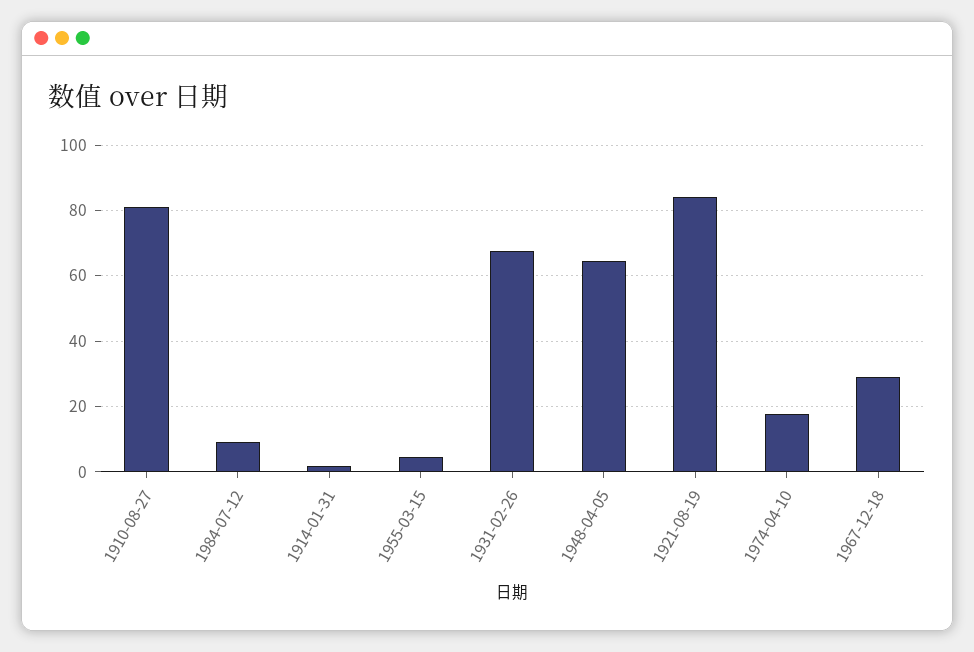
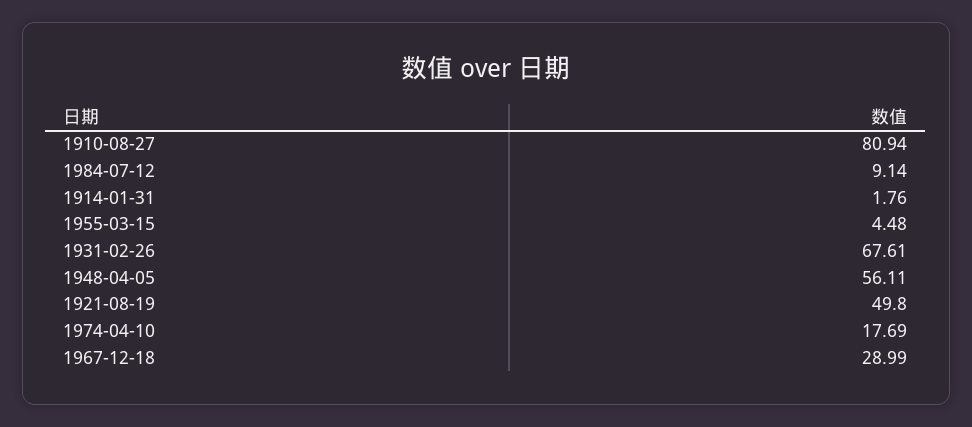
1948-04-05: 64 -> 56.11
1921-08-19: 84 -> 49.8

